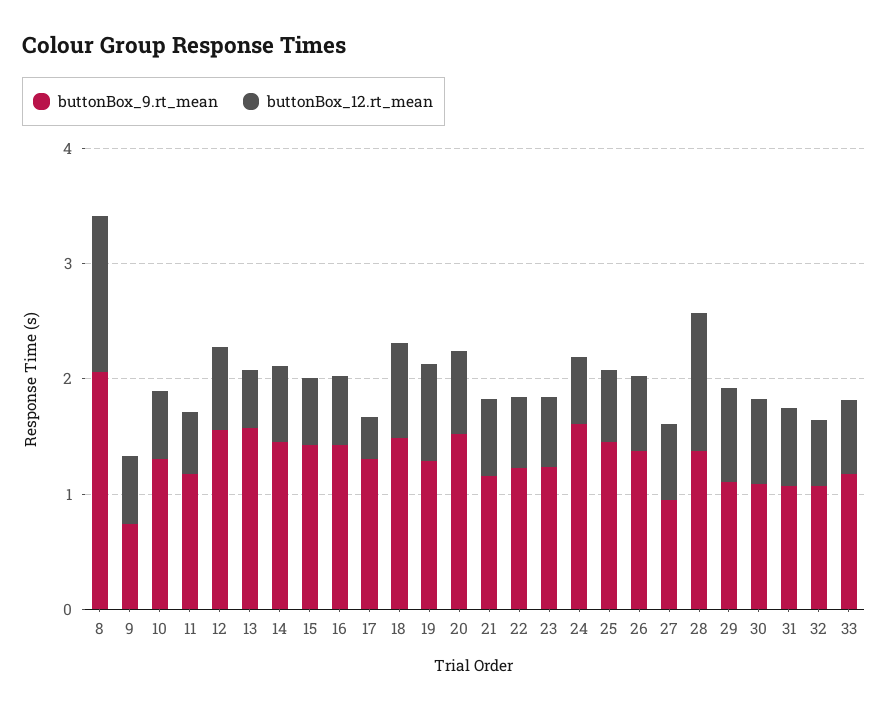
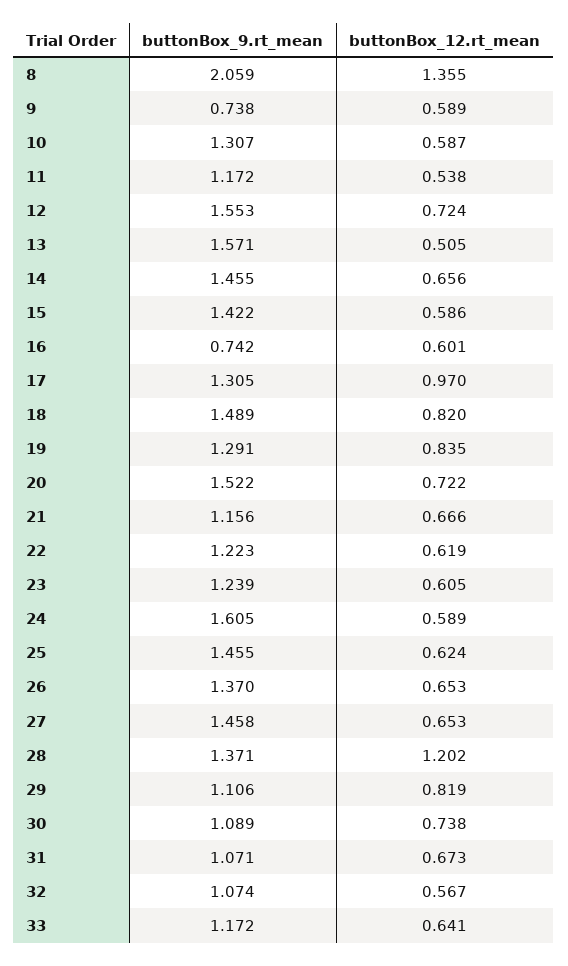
buttonBox_9.rt_mean, 16: 1.4 -> 0.742
buttonBox_12.rt_mean, 17: 0.4 -> 0.97
buttonBox_9.rt_mean, 27: 1 -> 1.458

